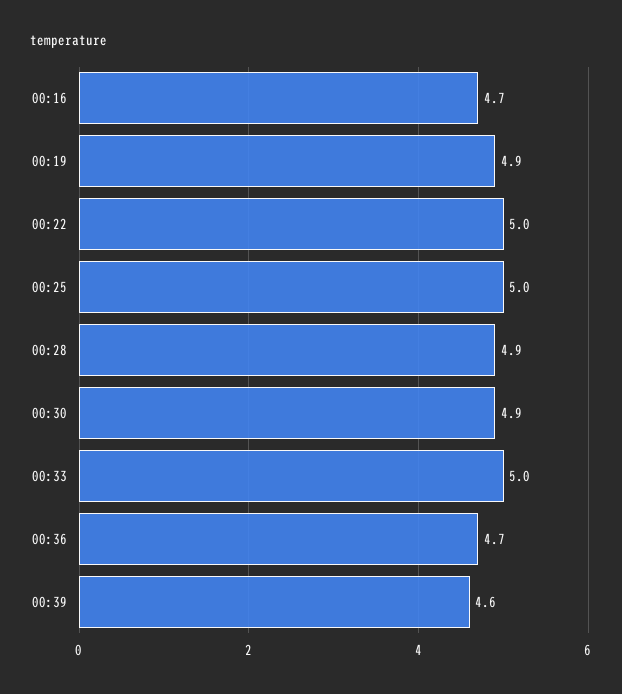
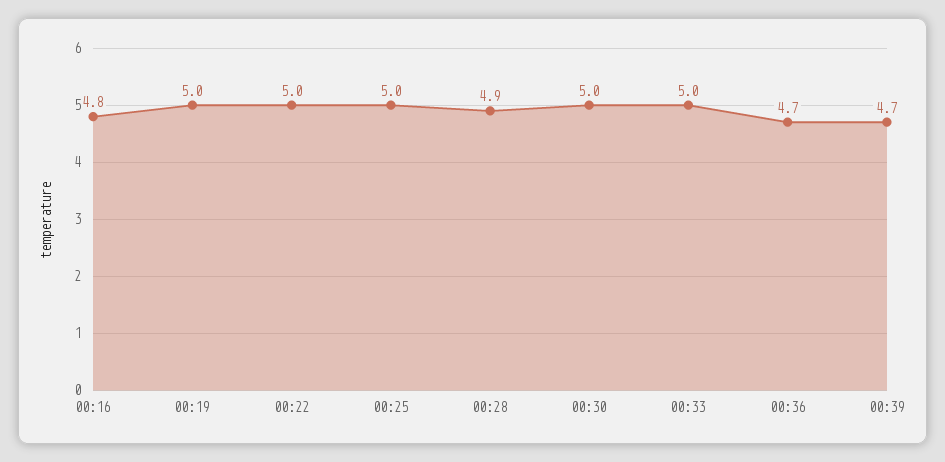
00:16: 4.7 -> 4.8
00:19: 4.9 -> 5
00:30: 4.9 -> 5
00:39: 4.6 -> 4.7

